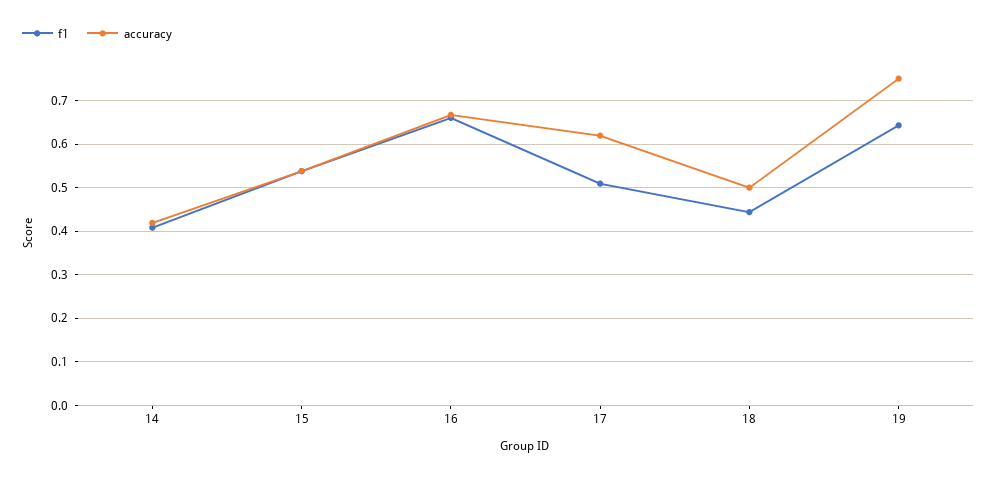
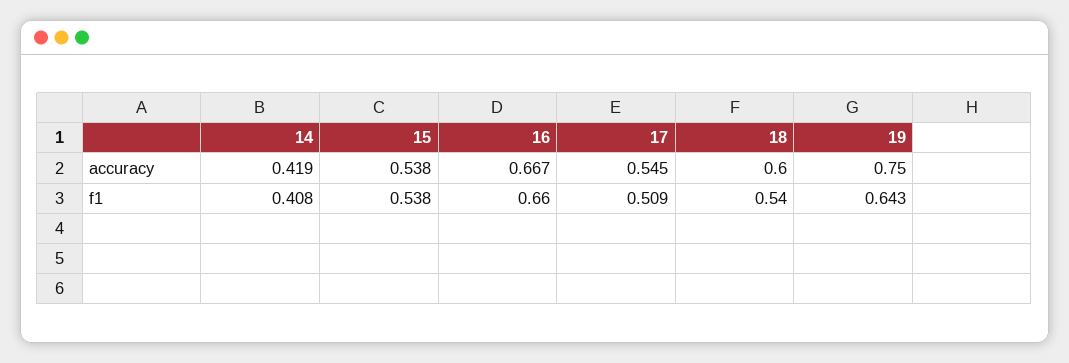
accuracy, 17: 0.62 -> 0.545
f1, 18: 0.44 -> 0.54
accuracy, 18: 0.5 -> 0.6

